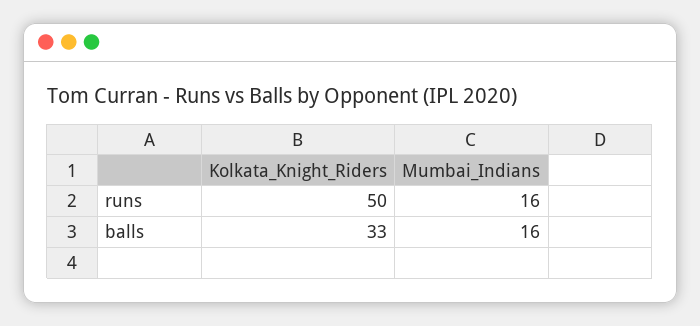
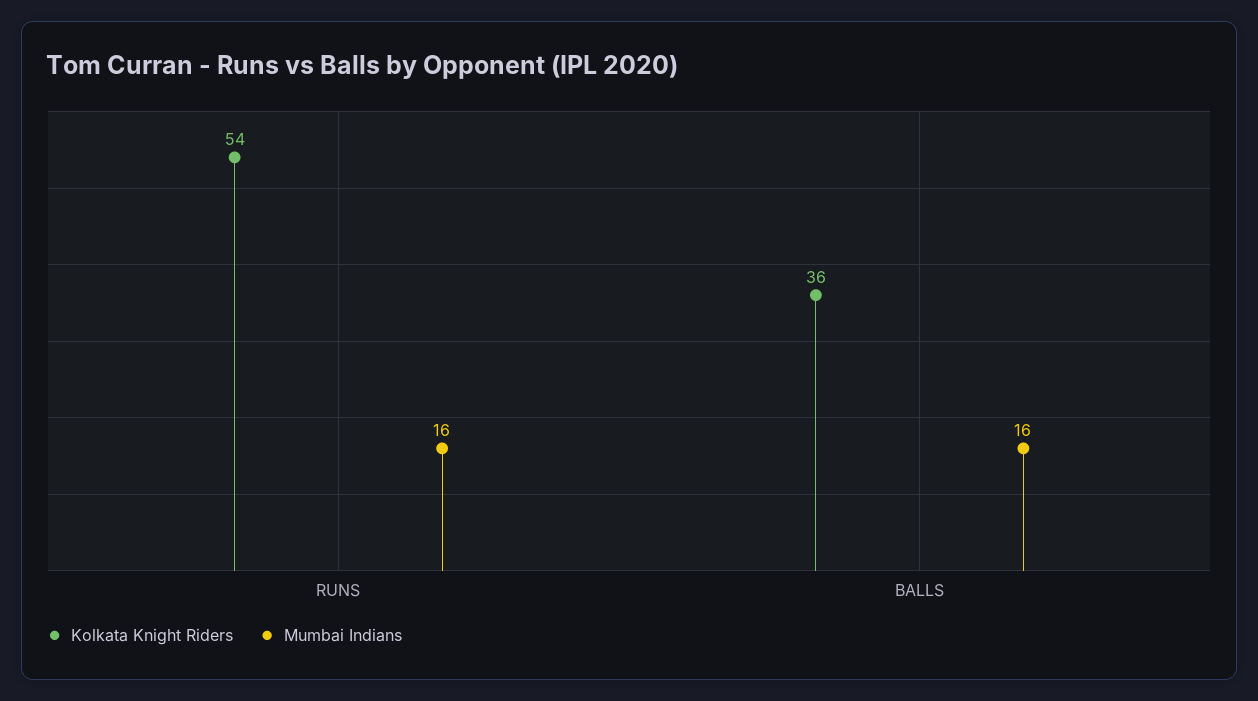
Kolkata_Knight_Riders, runs: 50 -> 54
Kolkata_Knight_Riders, balls: 33 -> 36

